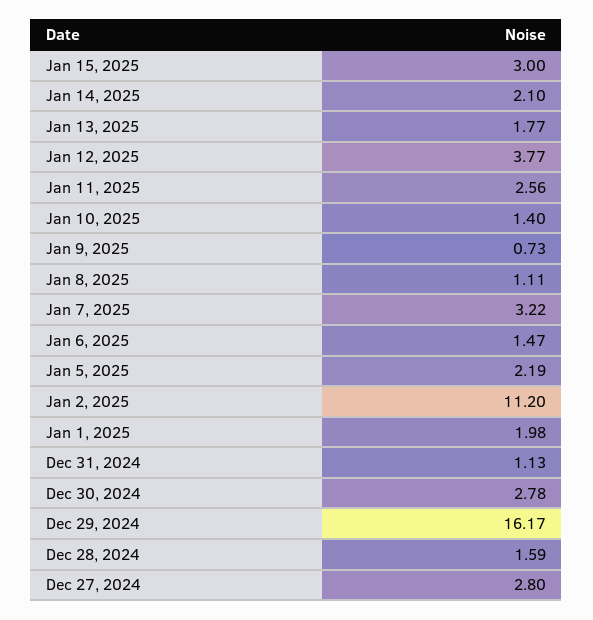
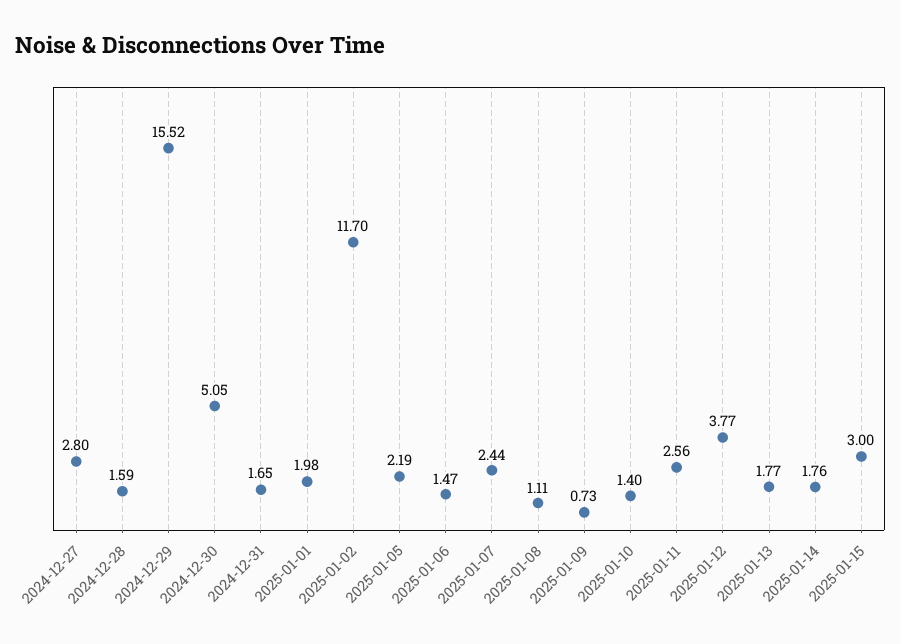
Jan 14, 2025: 2.1 -> 1.76
Jan 7, 2025: 3.22 -> 2.44
Jan 2, 2025: 11.2 -> 11.7
Dec 31, 2024: 1.13 -> 1.65
Dec 30, 2024: 2.78 -> 5.05
Dec 29, 2024: 16.17 -> 15.52

